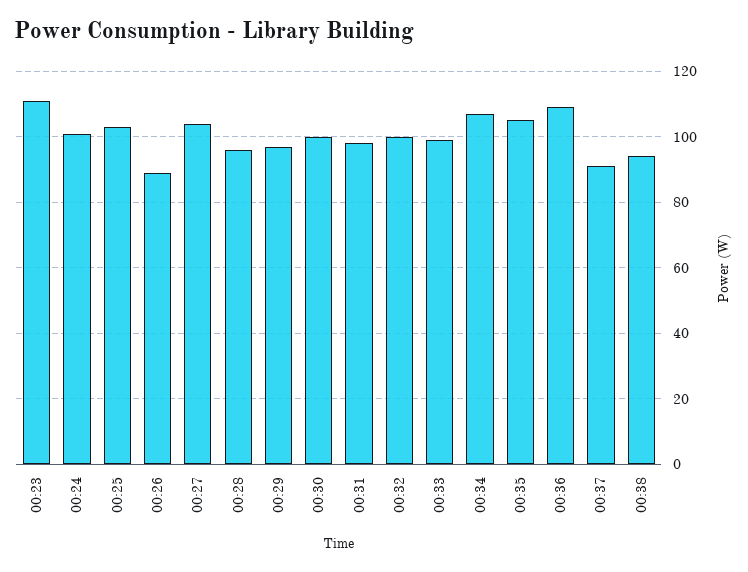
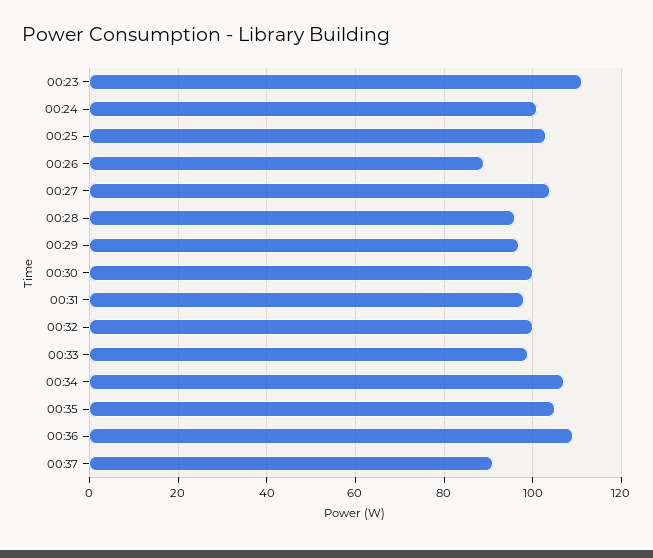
00:38: 95 -> none

